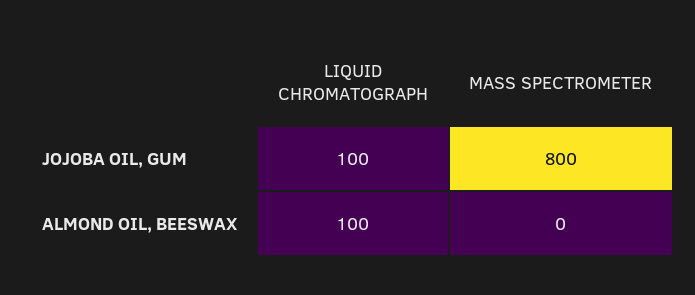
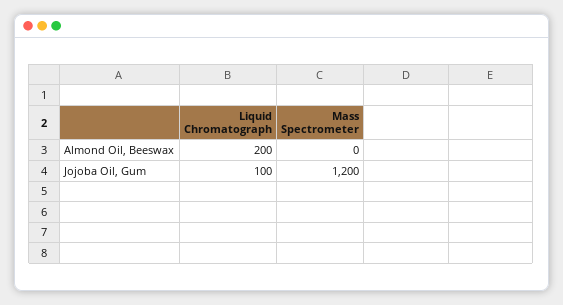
MASS SPECTROMETER, JOJOBA OIL, GUM: 800 -> 1200
LIQUID CHROMATOGRAPH, ALMOND OIL, BEESWAX: 100 -> 200

